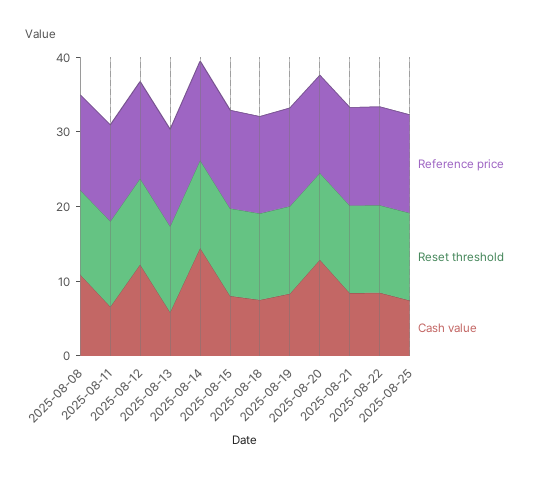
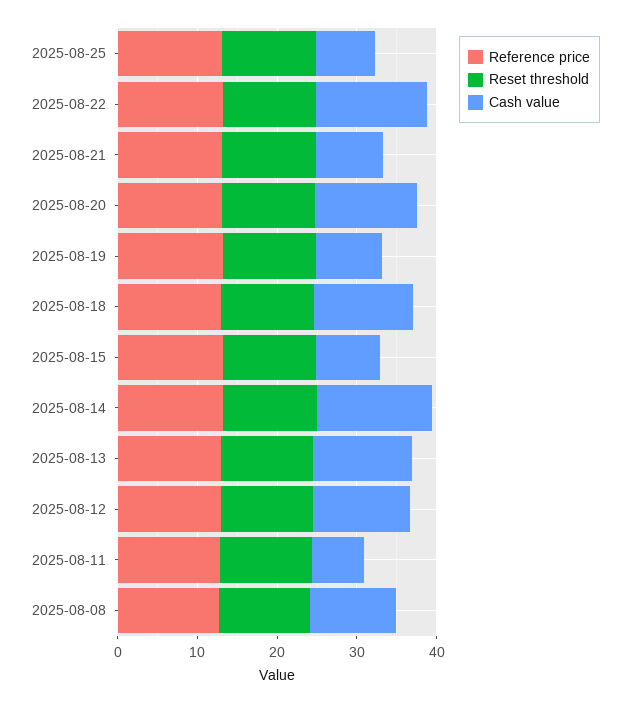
Cash value, 2025-08-13: 6 -> 12
Cash value, 2025-08-18: 8 -> 12
Cash value, 2025-08-22: 8 -> 14

